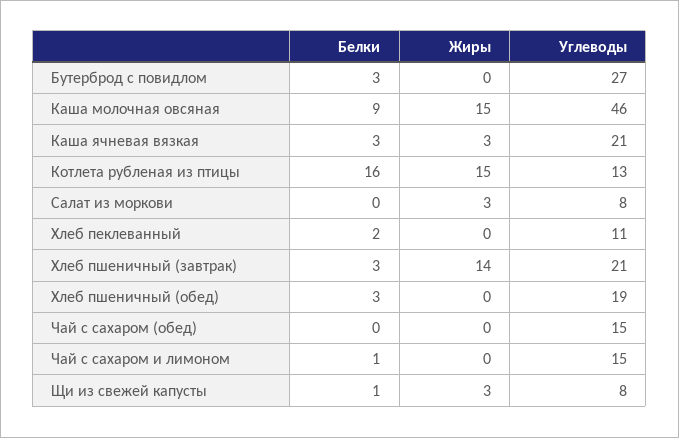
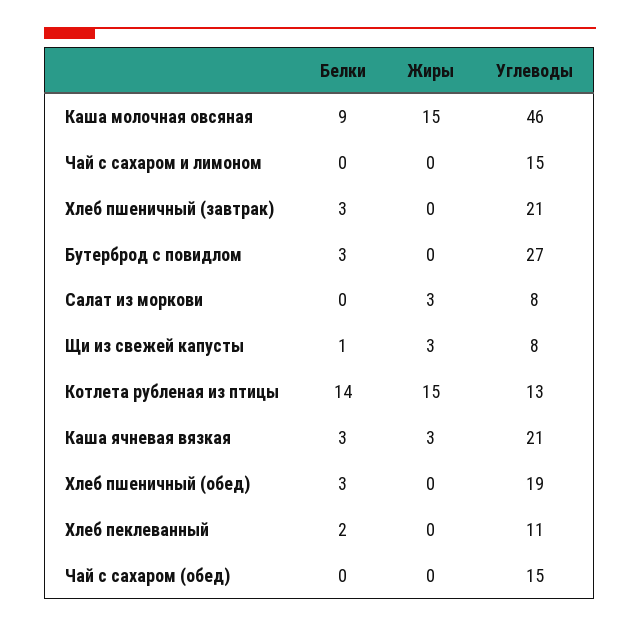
Белки, Котлета рубленая из птицы: 16 -> 14
Жиры, Хлеб пшеничный (завтрак): 14 -> 0
Белки, Чай с сахаром и лимоном: 1 -> 0

